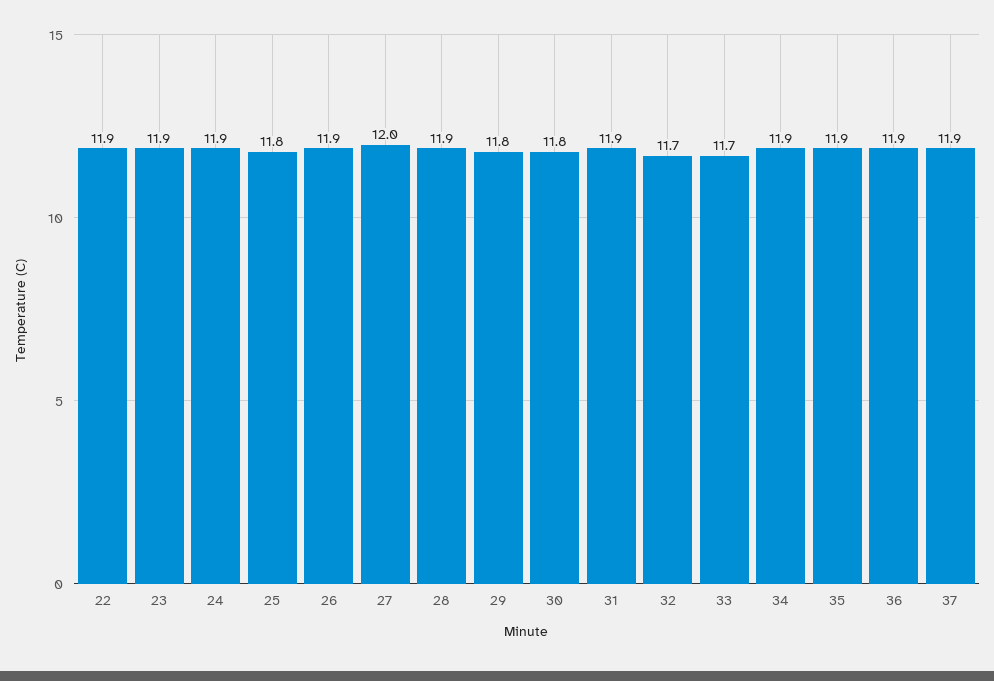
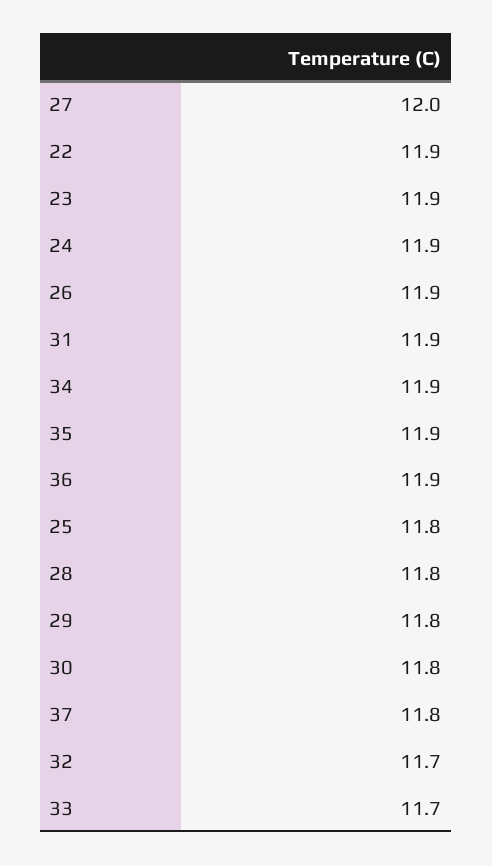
28: 11.9 -> 11.8
37: 11.9 -> 11.8

